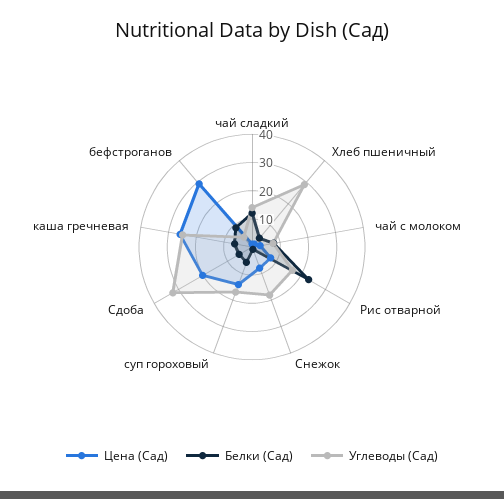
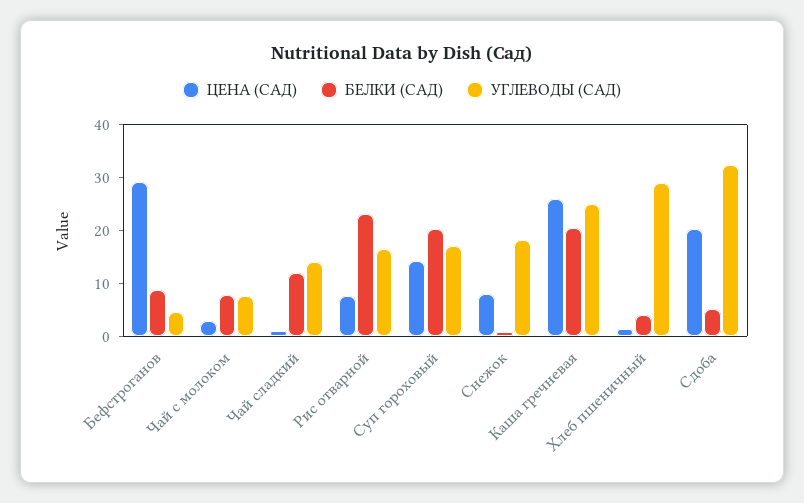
Белки (Сад), суп гороховый: 5 -> 20
Белки (Сад), каша гречневая: 5 -> 20

